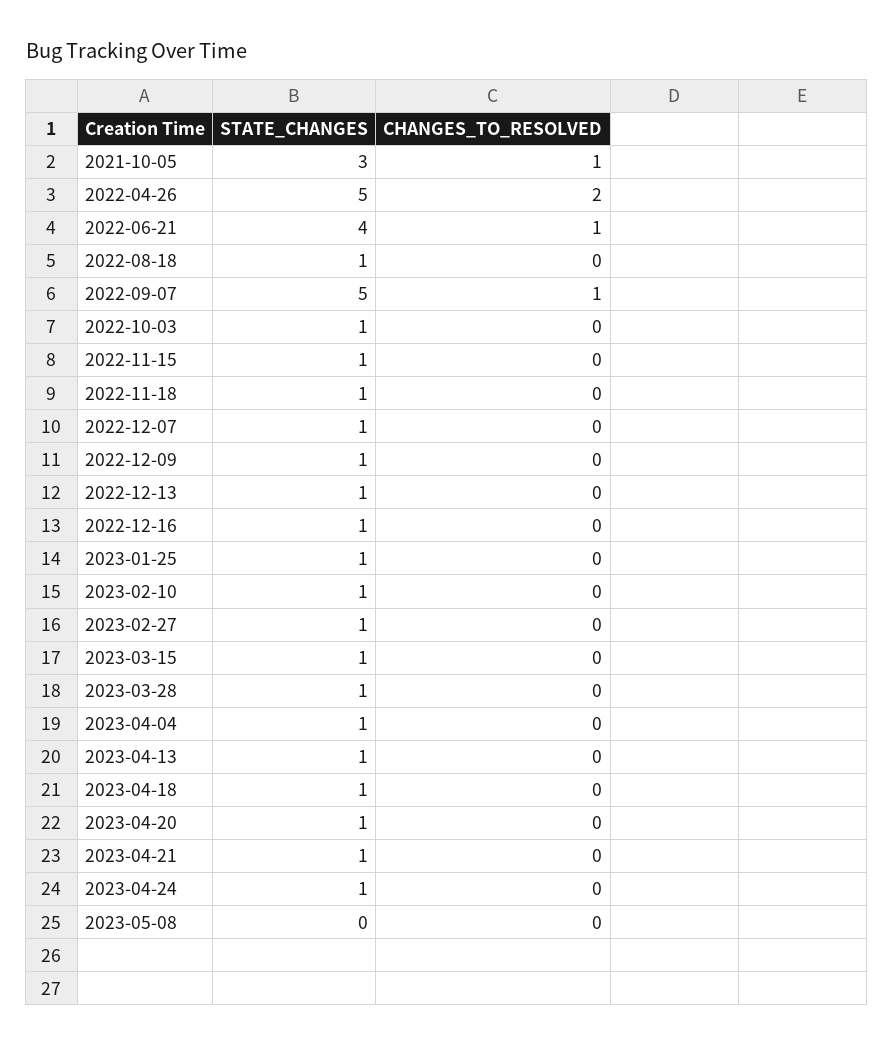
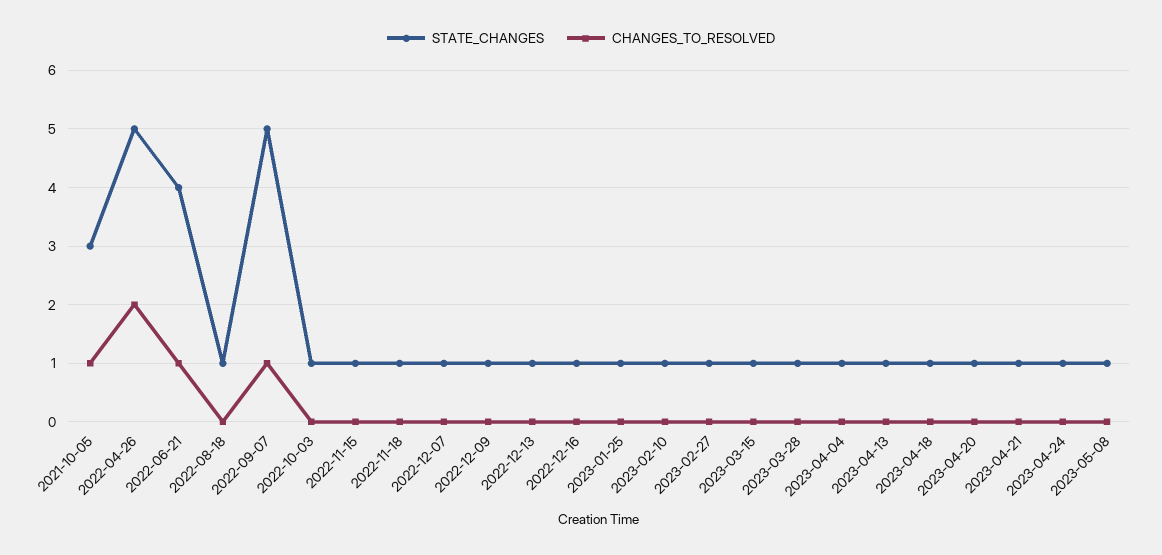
STATE_CHANGES, 2023-05-08: 0 -> 1

